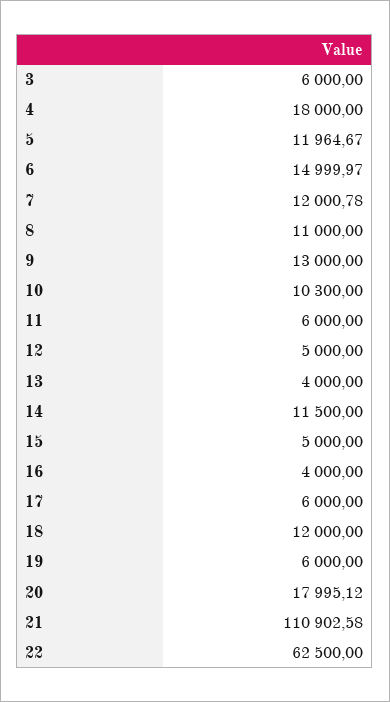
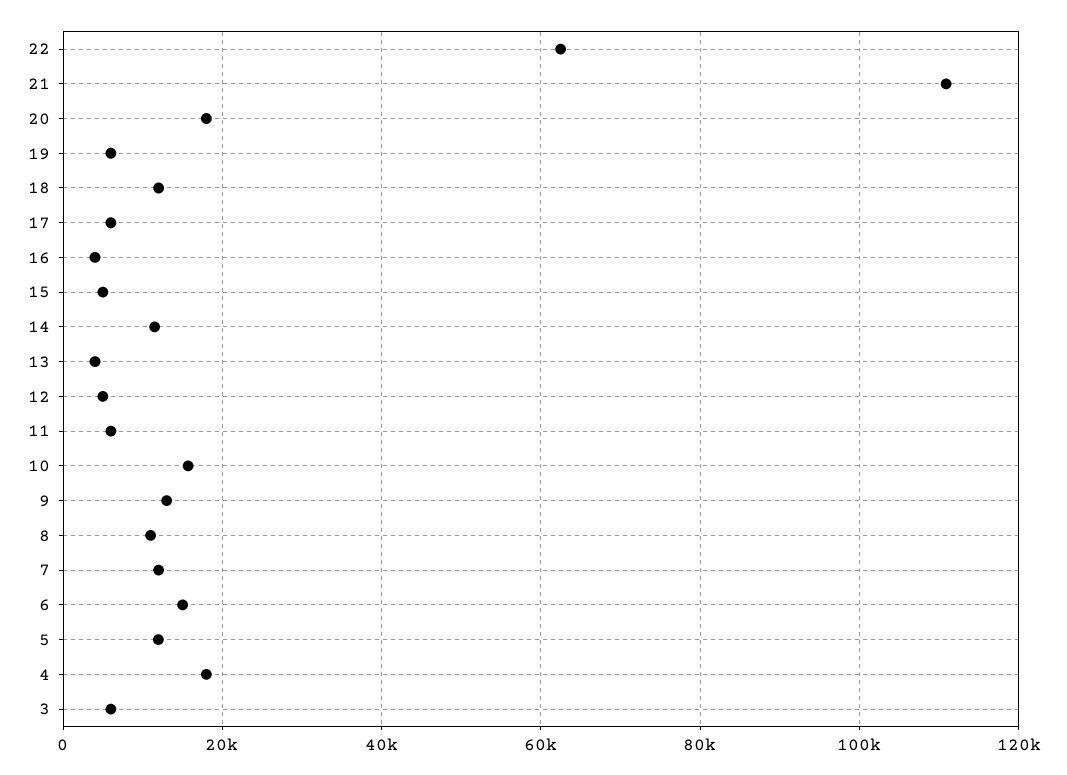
10: 10300 -> 16000

